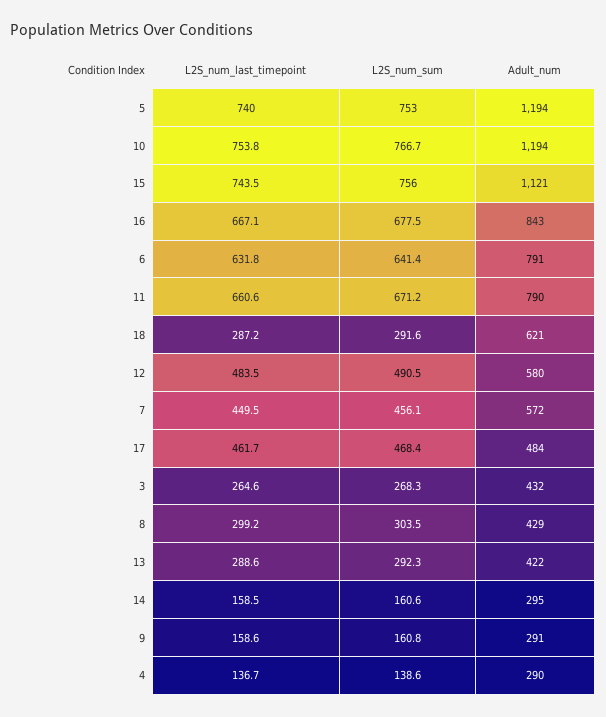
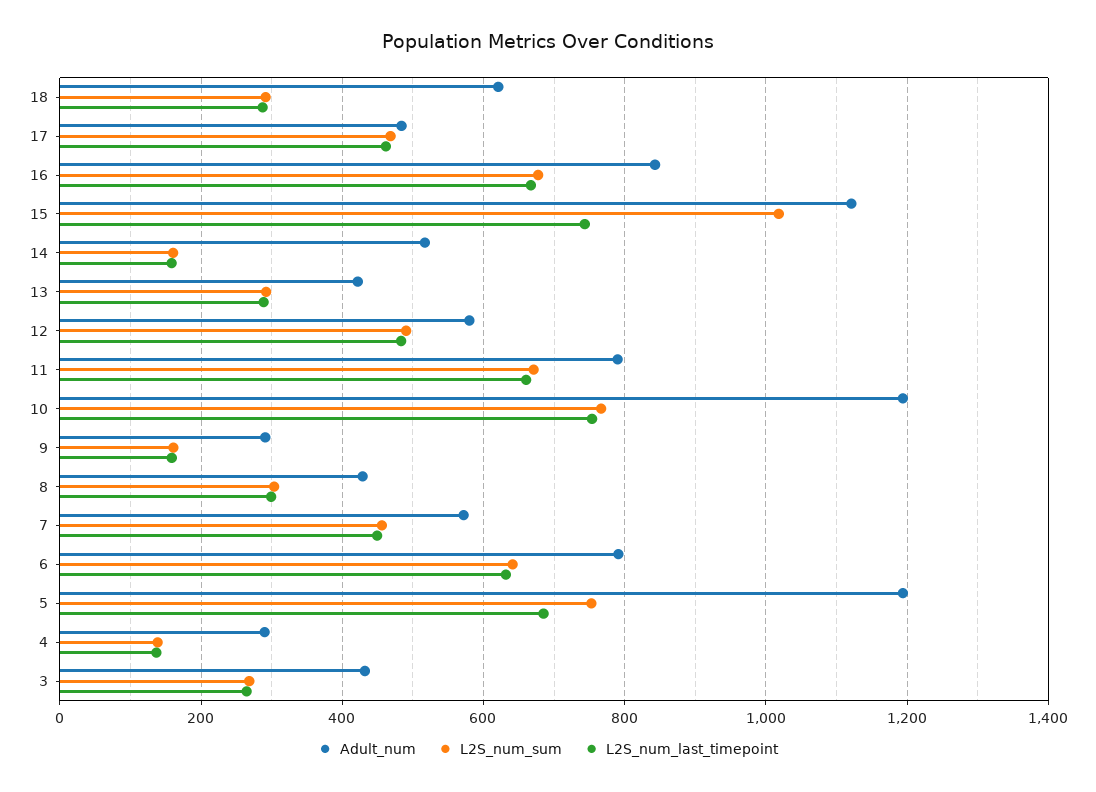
L2S_num_last_timepoint, 5: 740 -> 680
L2S_num_sum, 15: 756 -> 1020
Adult_num, 14: 295 -> 520

